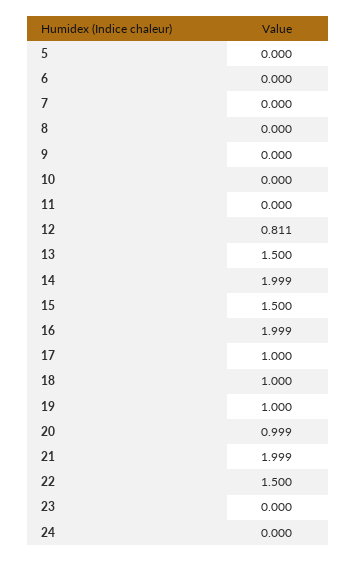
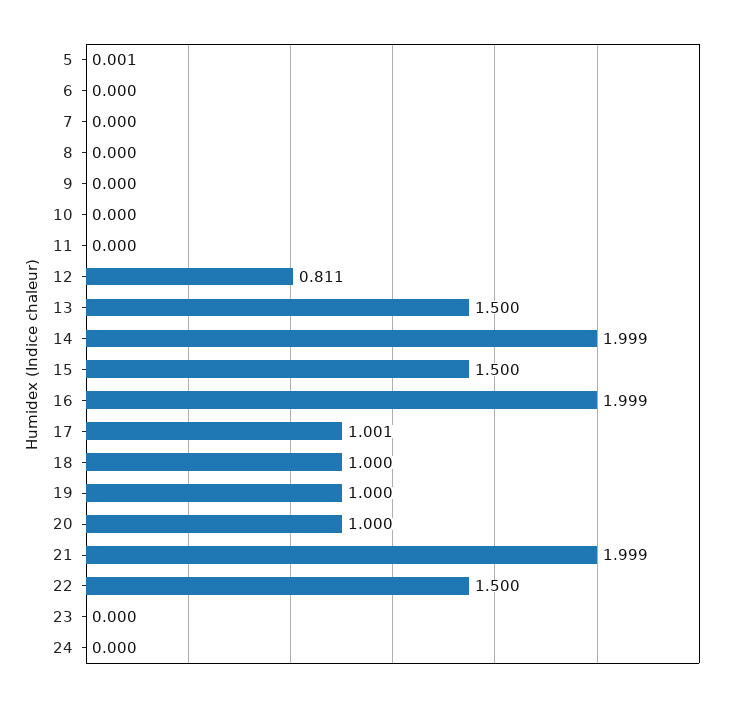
5: 0 -> 0.001
17: 1 -> 1.001
20: 0.999 -> 1

